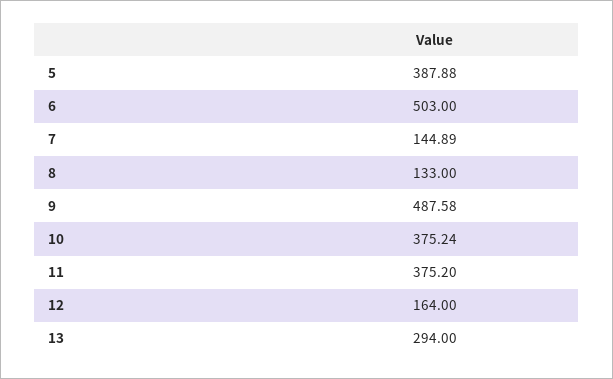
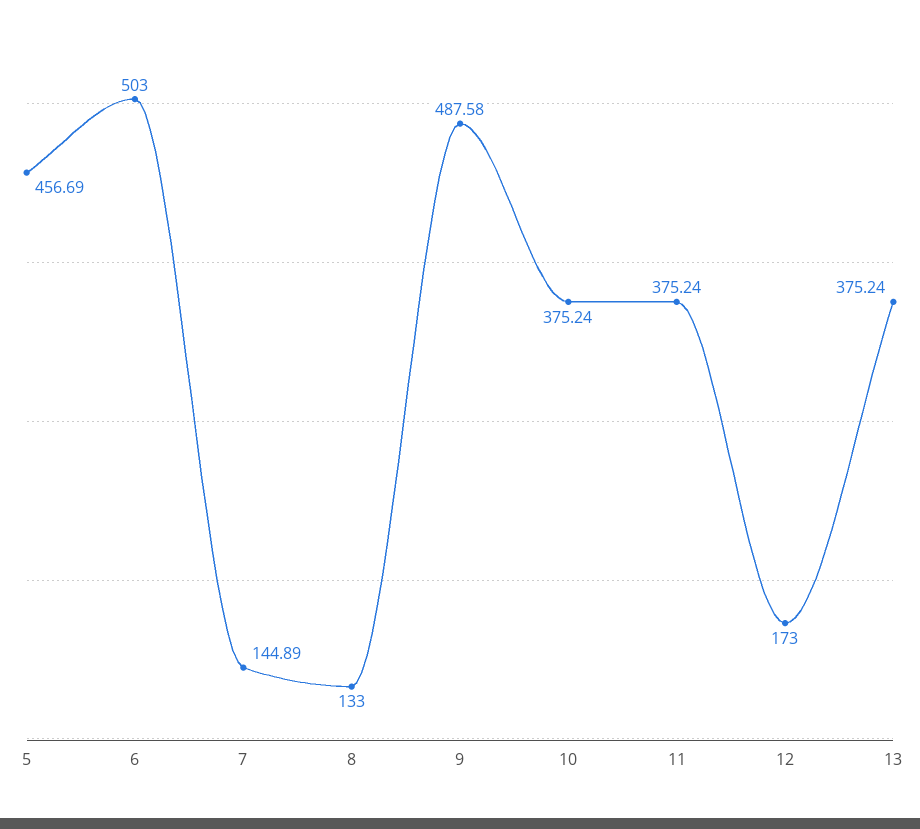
5: 387.88 -> 456.69
11: 375.2 -> 375.24
12: 164 -> 173
13: 294 -> 375.24

